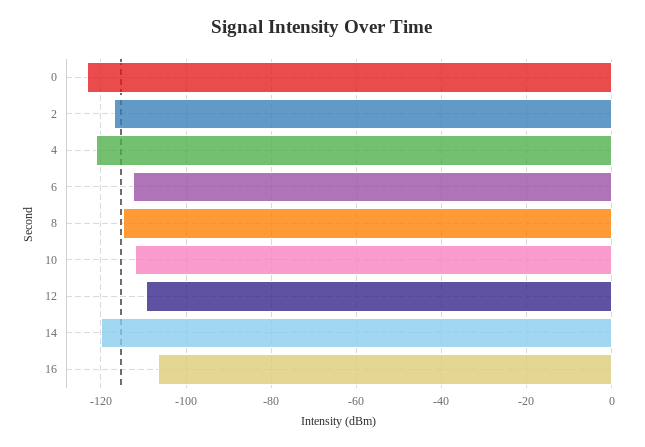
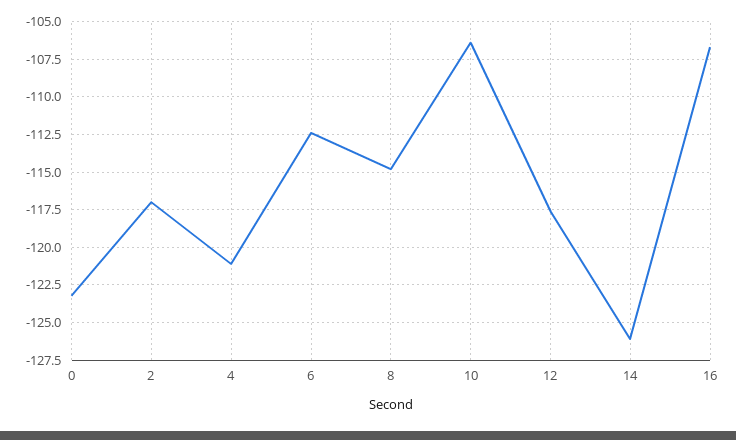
10: -112 -> -106.5
12: -110 -> -117.5
14: -120 -> -126

